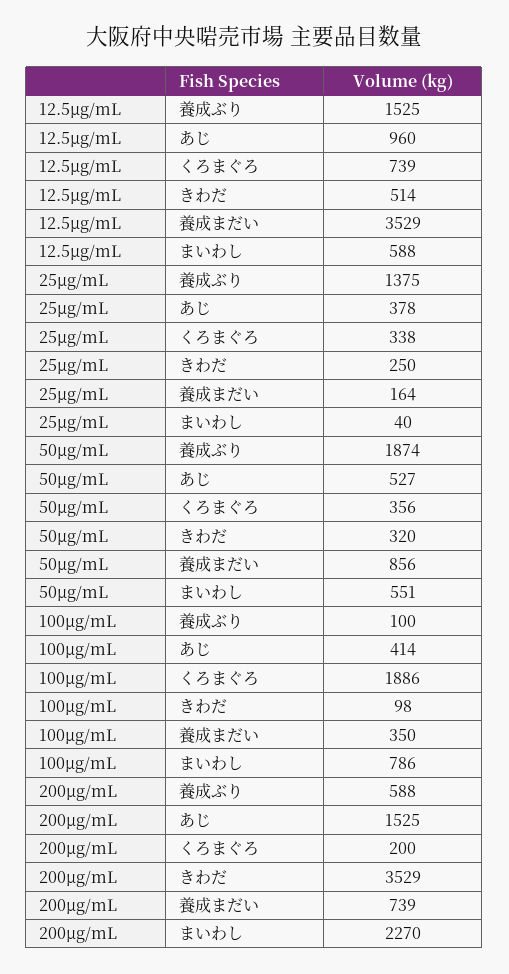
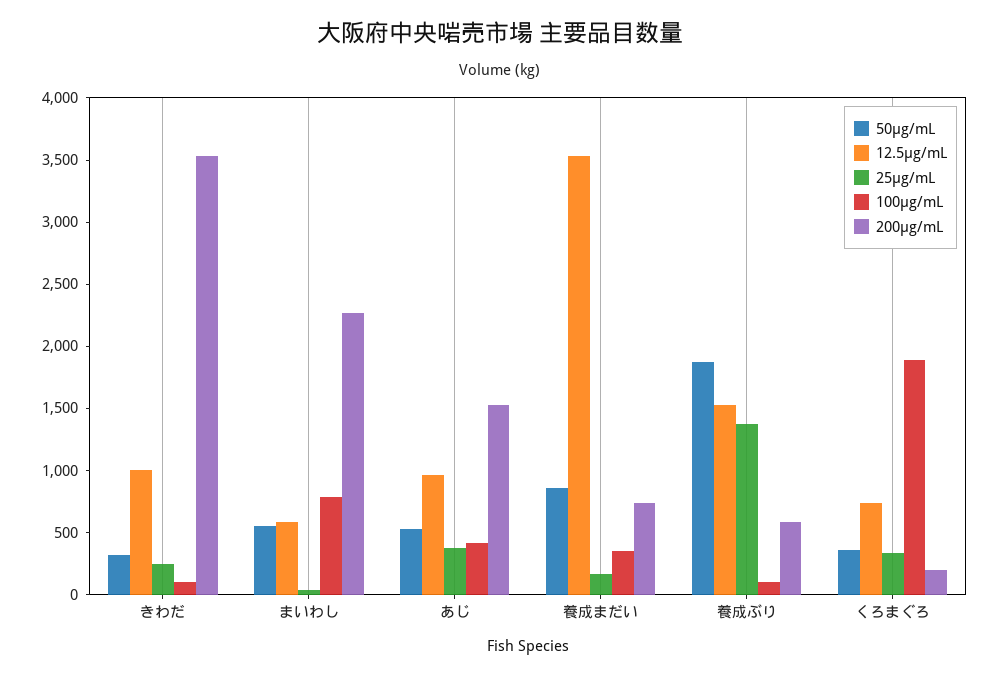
12.5μg/mL, きわだ: 514 -> 1000

